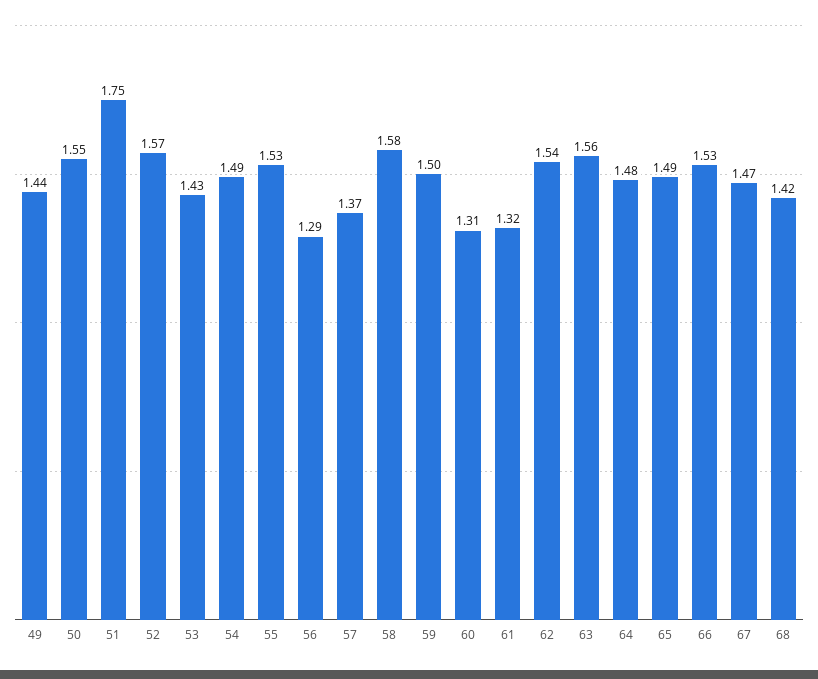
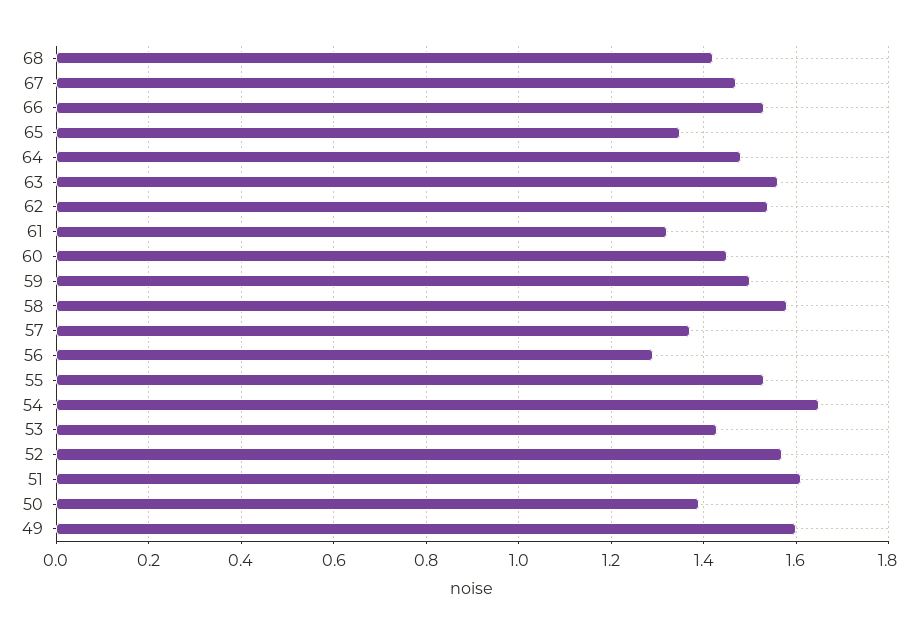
49: 1.44 -> 1.6
50: 1.55 -> 1.4
51: 1.75 -> 1.6
54: 1.49 -> 1.65
60: 1.31 -> 1.45
65: 1.49 -> 1.35

